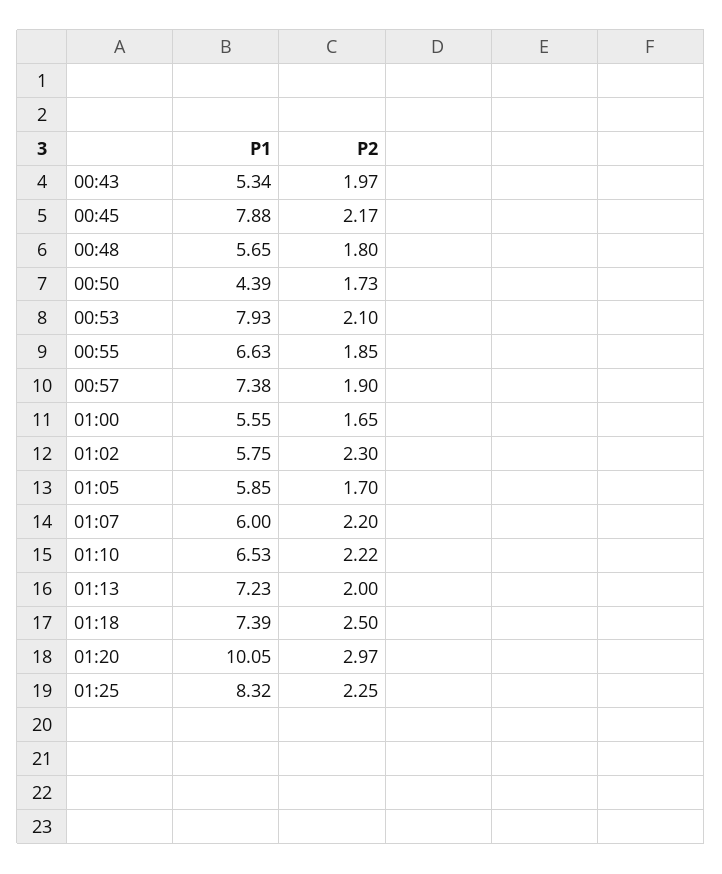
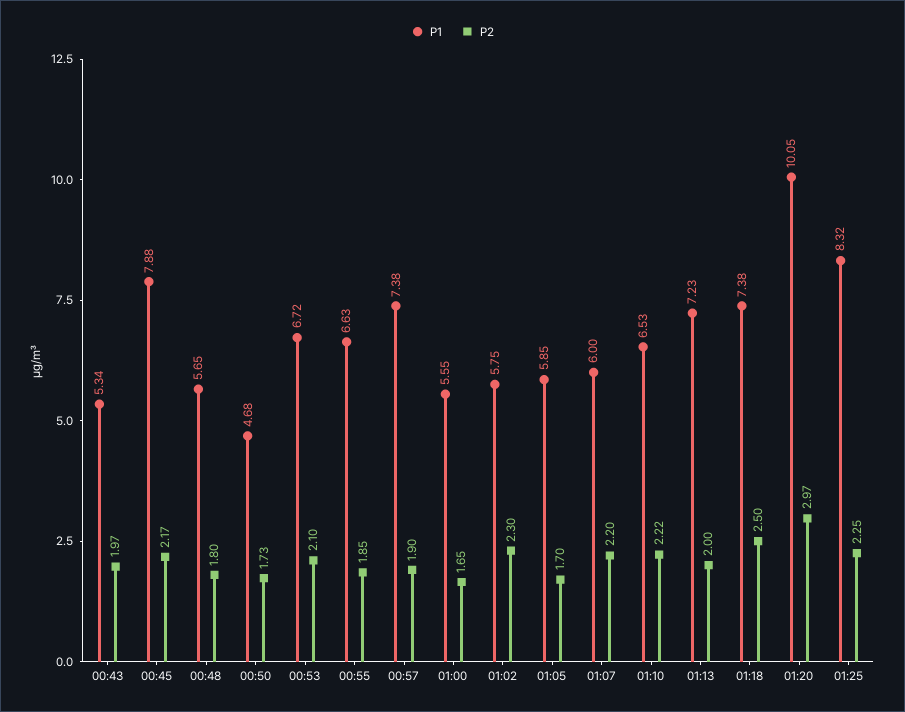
P1, 00:50: 4.39 -> 4.68
P1, 00:53: 7.93 -> 6.72
P1, 01:18: 7.39 -> 7.38

